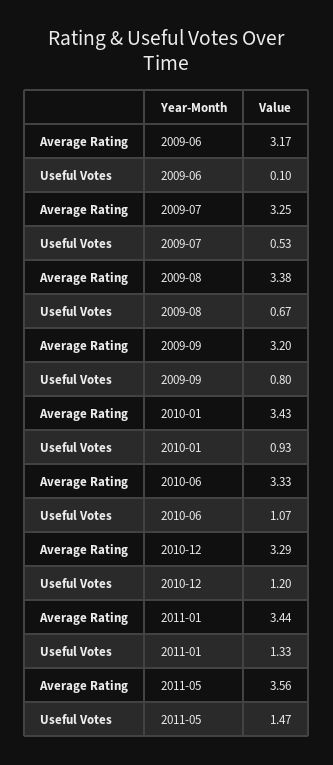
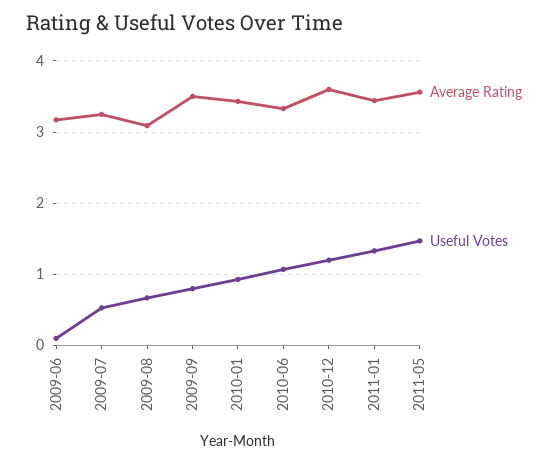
Average Rating, 2009-08: 3.38 -> 3.1
Average Rating, 2009-09: 3.2 -> 3.5
Average Rating, 2010-12: 3.29 -> 3.6

